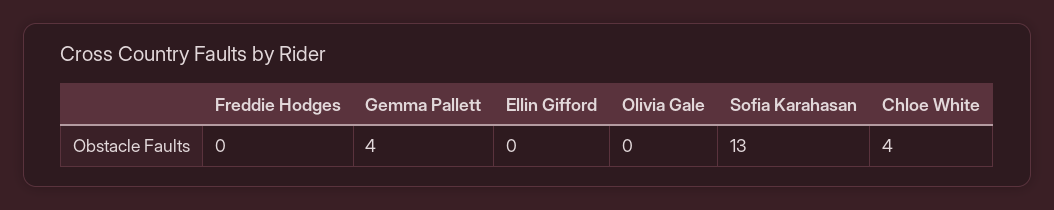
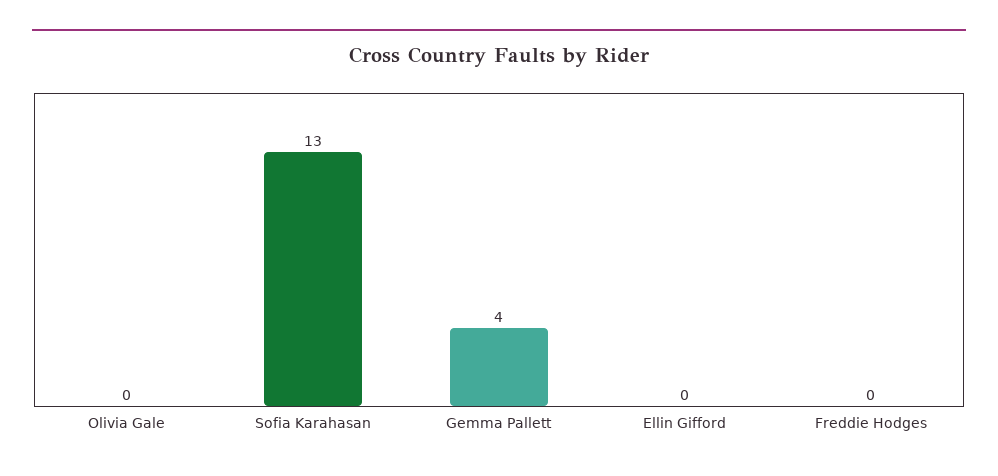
Chloe White: 4 -> none

